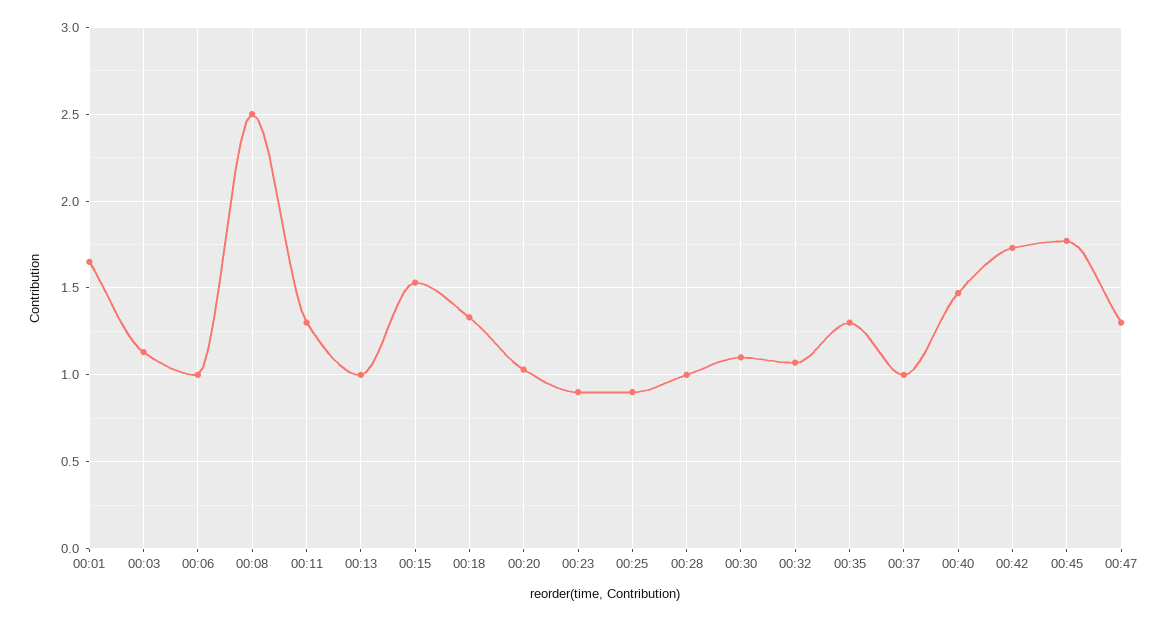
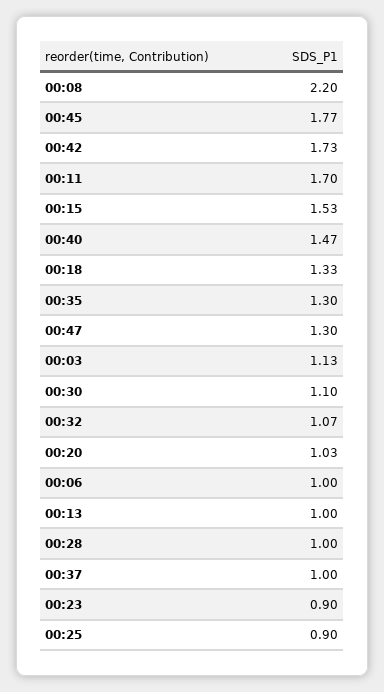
00:01: 1.65 -> none
00:08: 2.5 -> 2.2
00:11: 1.3 -> 1.7

